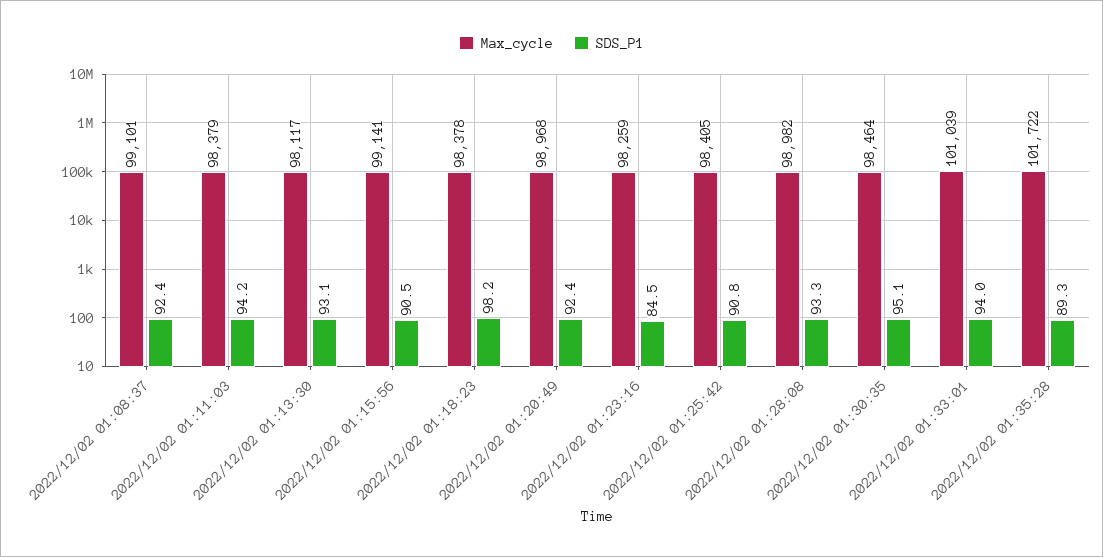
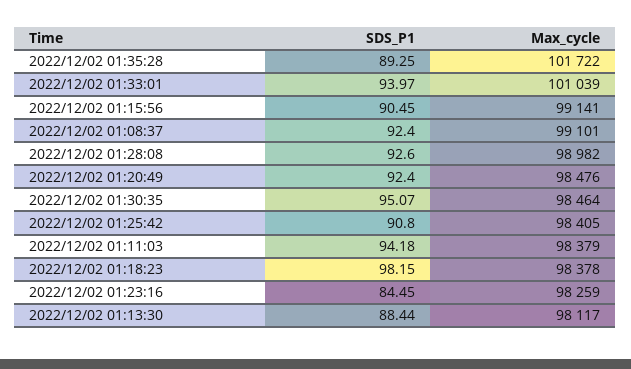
SDS_P1, 2022/12/02 01:13:30: 93.1 -> 88.44
Max_cycle, 2022/12/02 01:20:49: 98968 -> 98476
SDS_P1, 2022/12/02 01:28:08: 93.3 -> 92.6

